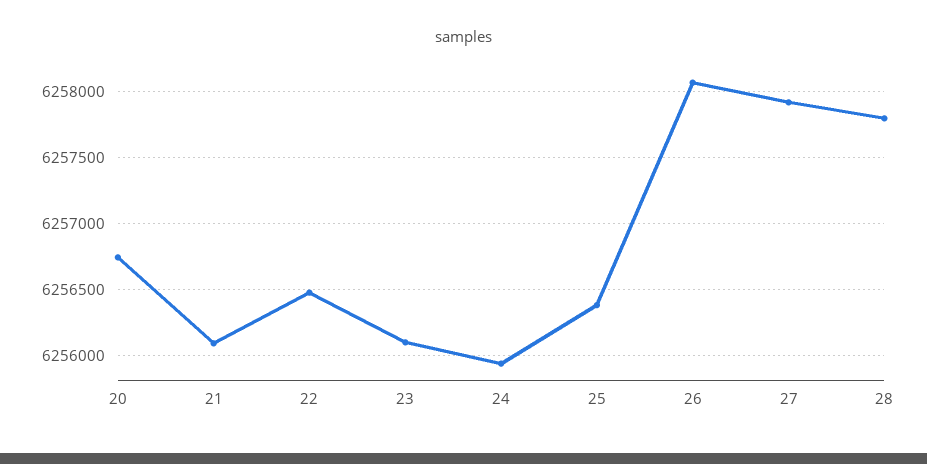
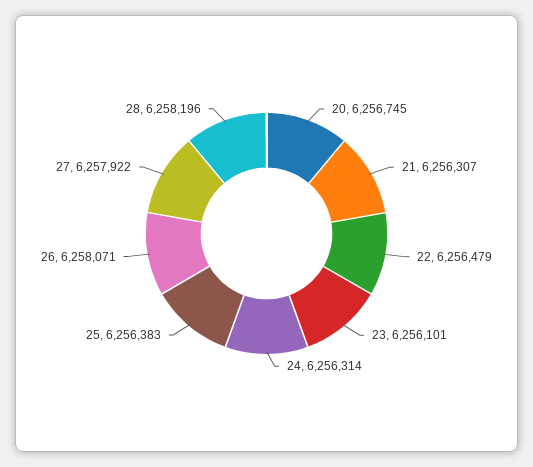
21: 6256100 -> 6256307
24: 6255950 -> 6256314
28: 6257800 -> 6258196

